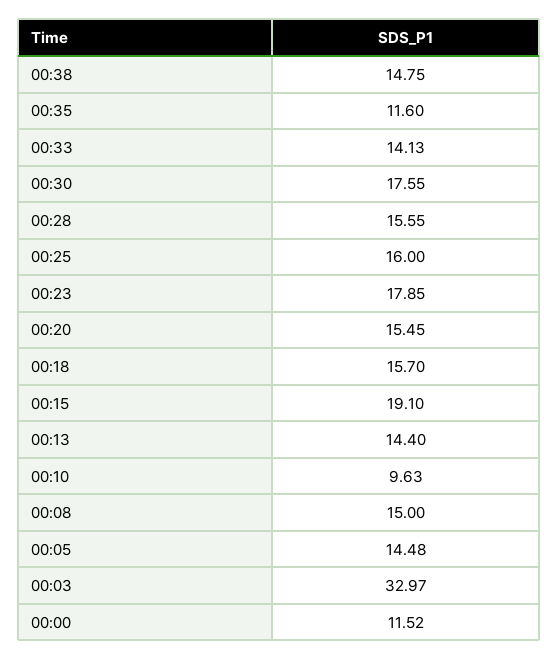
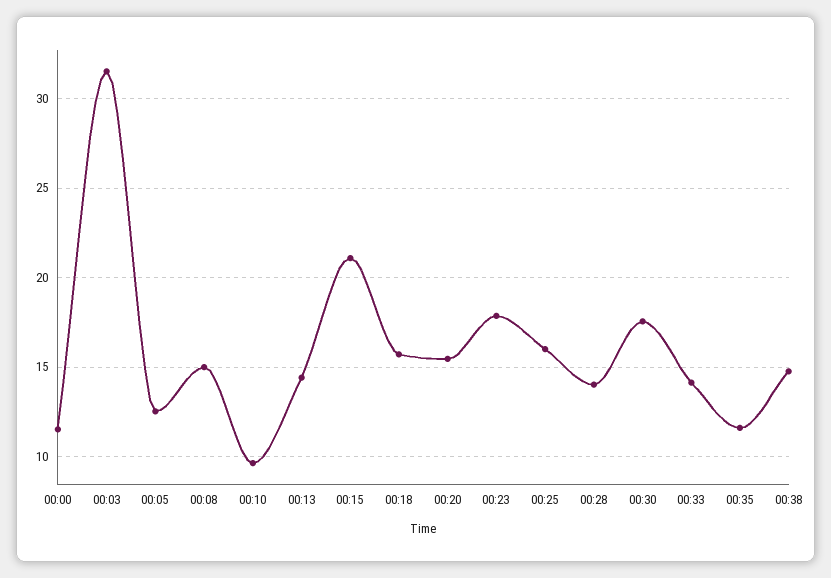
00:28: 15.55 -> 14
00:15: 19.1 -> 21
00:05: 14.48 -> 12.5
00:03: 32.97 -> 31.5

